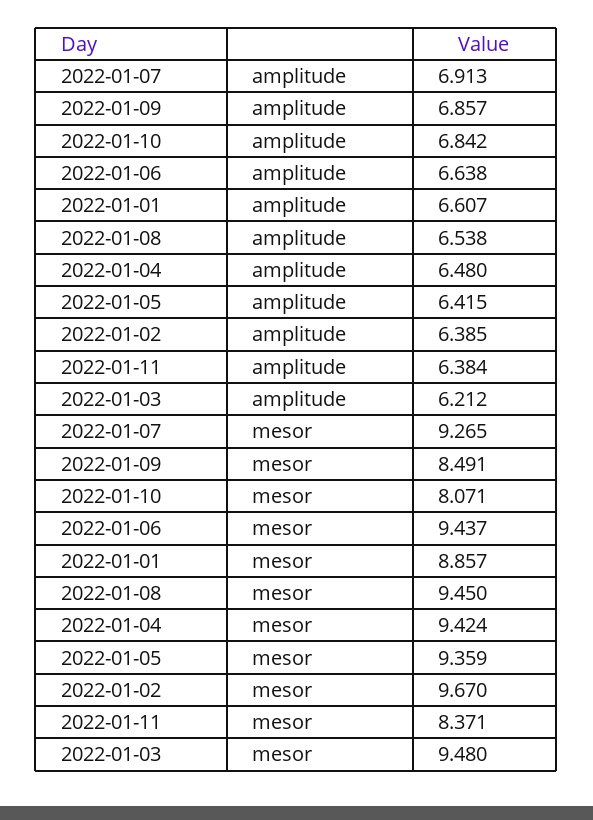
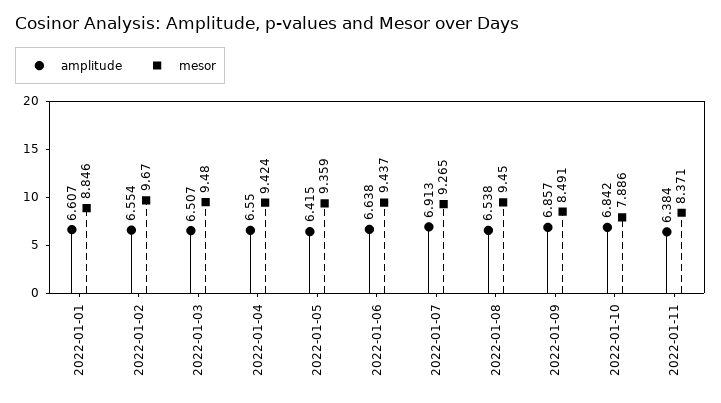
amplitude, 2022-01-04: 6.48 -> 6.55
amplitude, 2022-01-02: 6.385 -> 6.554
amplitude, 2022-01-03: 6.212 -> 6.507
mesor, 2022-01-10: 8.071 -> 7.886
mesor, 2022-01-01: 8.857 -> 8.846

